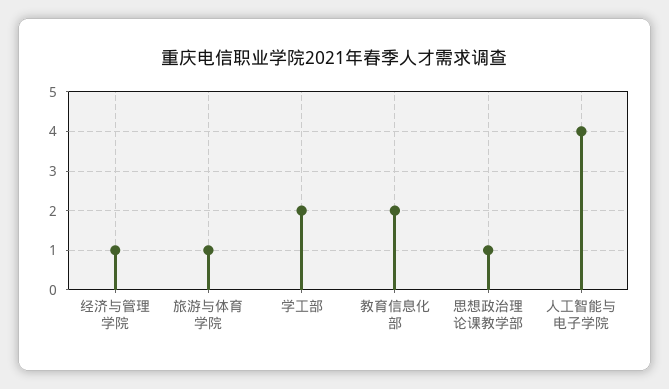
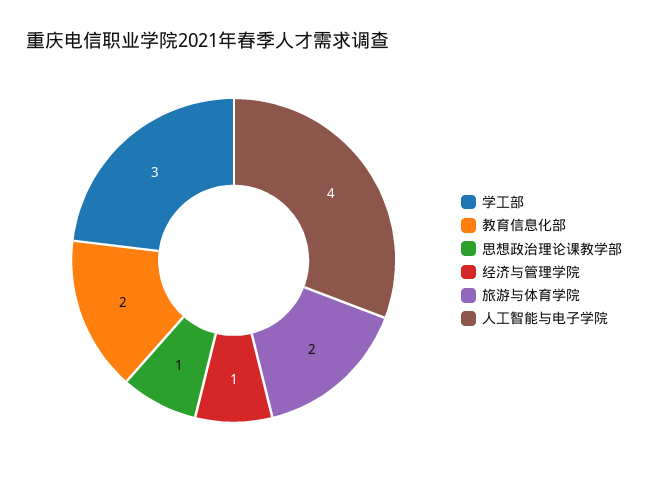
旅游与体育学院: 1 -> 2
学工部: 2 -> 3

